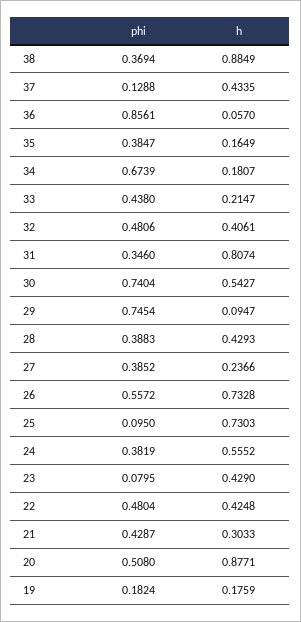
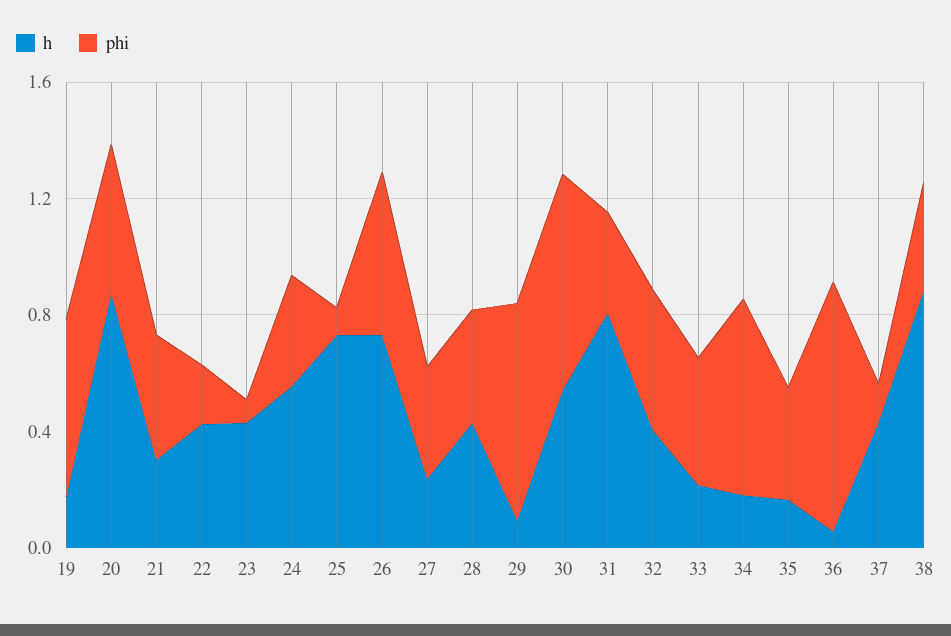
phi, 22: 0.4804 -> 0.2
phi, 19: 0.1824 -> 0.6

